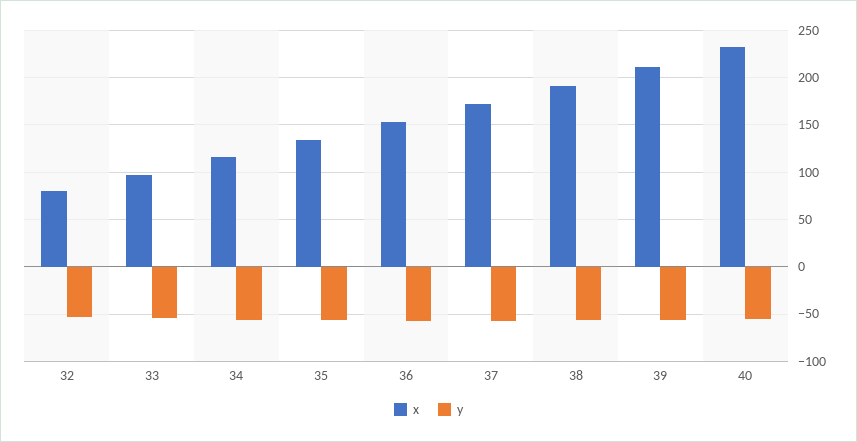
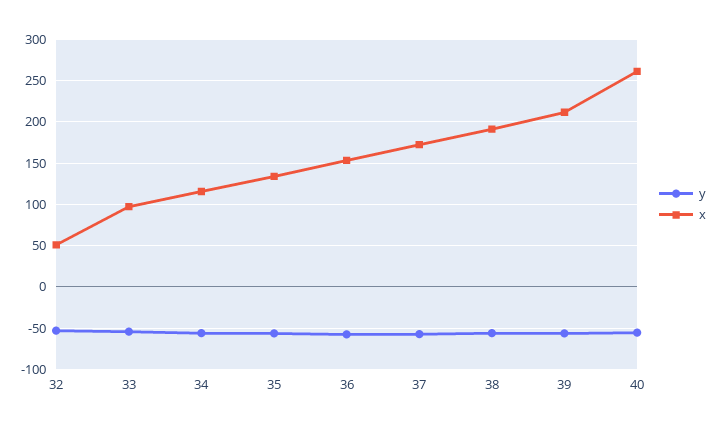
x, 32: 80 -> 50
x, 40: 230 -> 260

